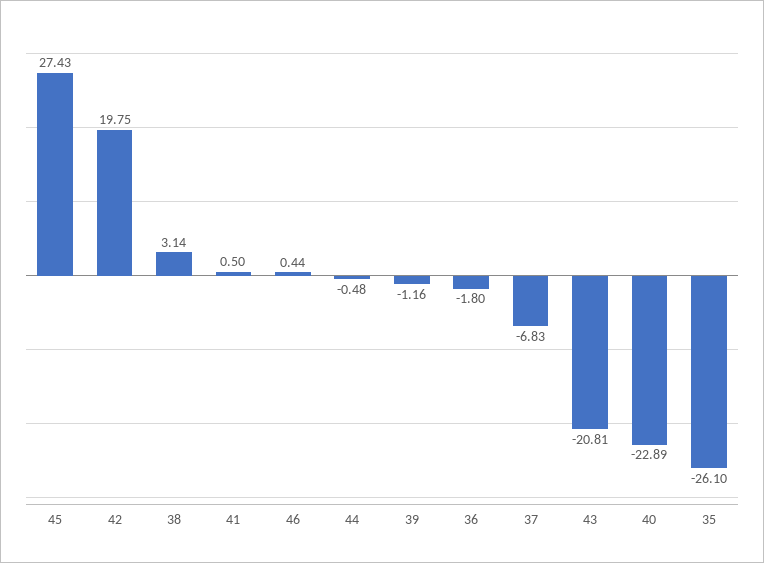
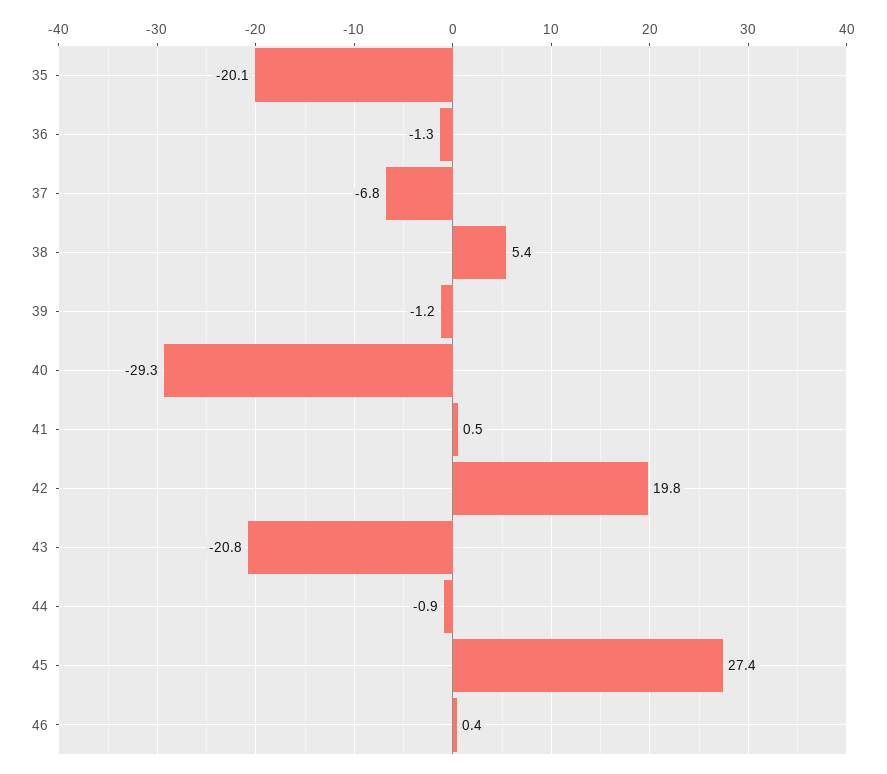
38: 3.14 -> 5.4
44: -0.48 -> -0.9
36: -1.8 -> -1.3
40: -22.89 -> -29.3
35: -26.1 -> -20.1

